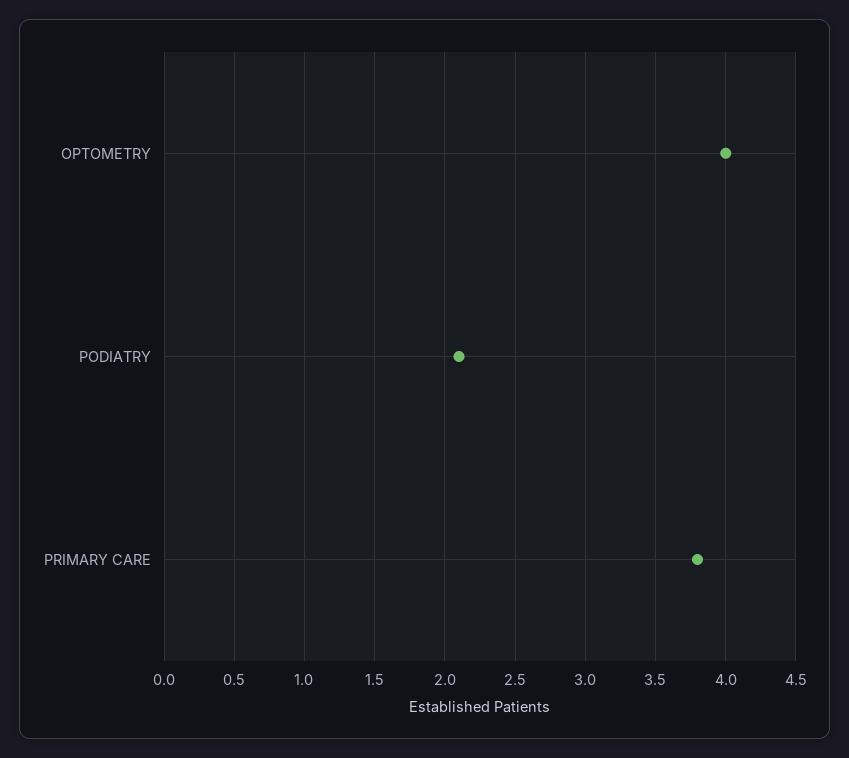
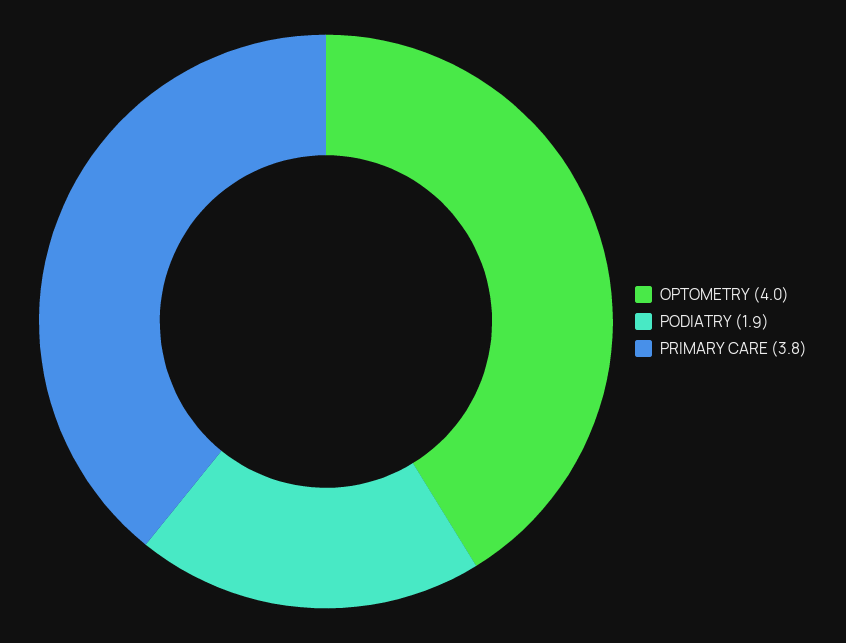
PODIATRY: 2.1 -> 1.9

